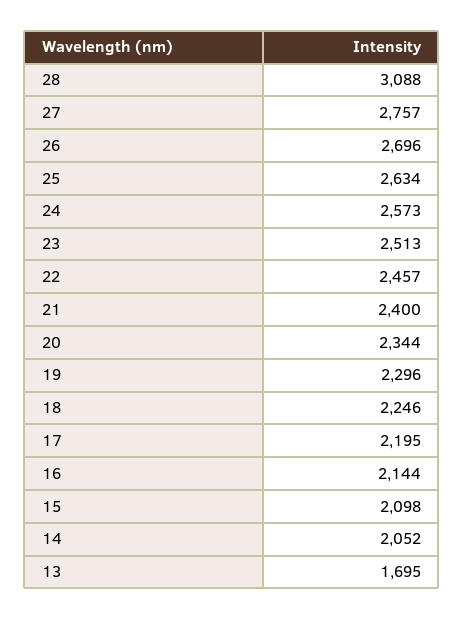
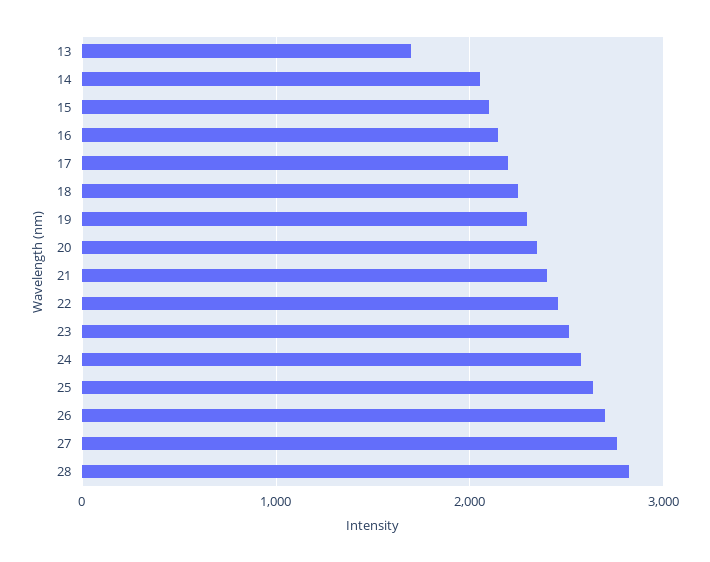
28: 3088 -> 2800

